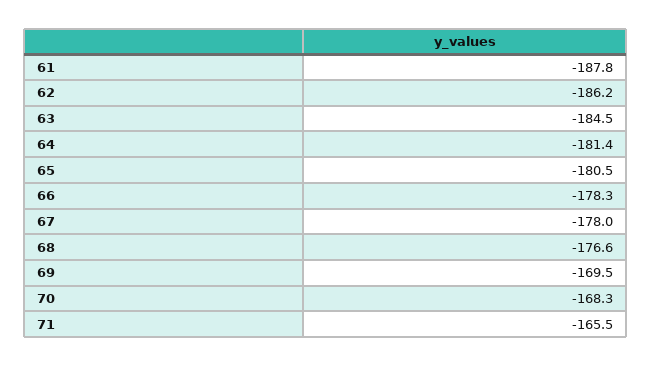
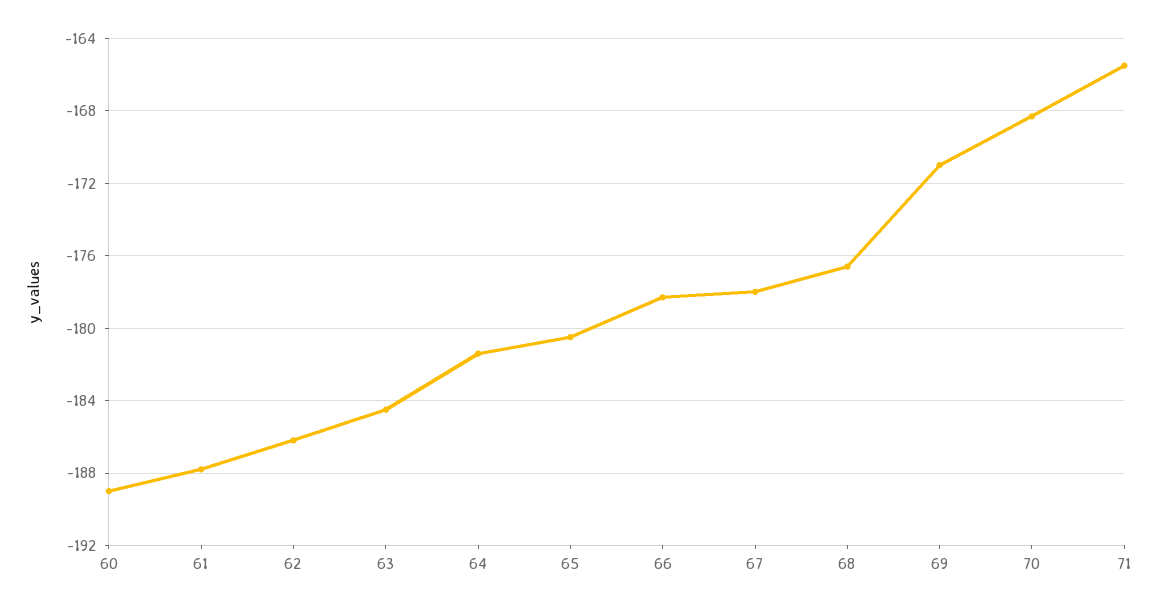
69: -169.5 -> -171
60: none -> -189

